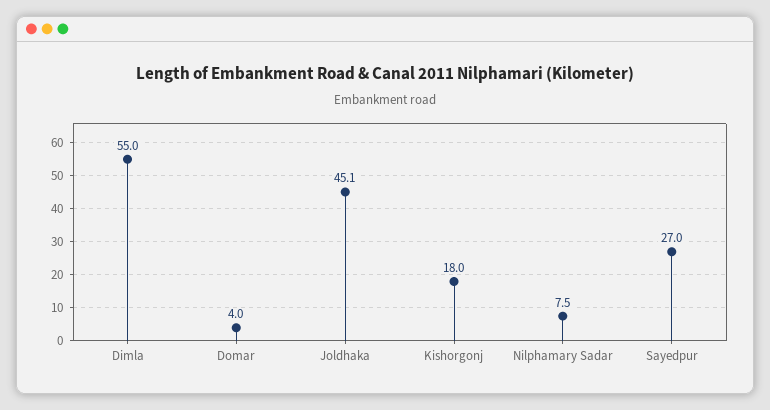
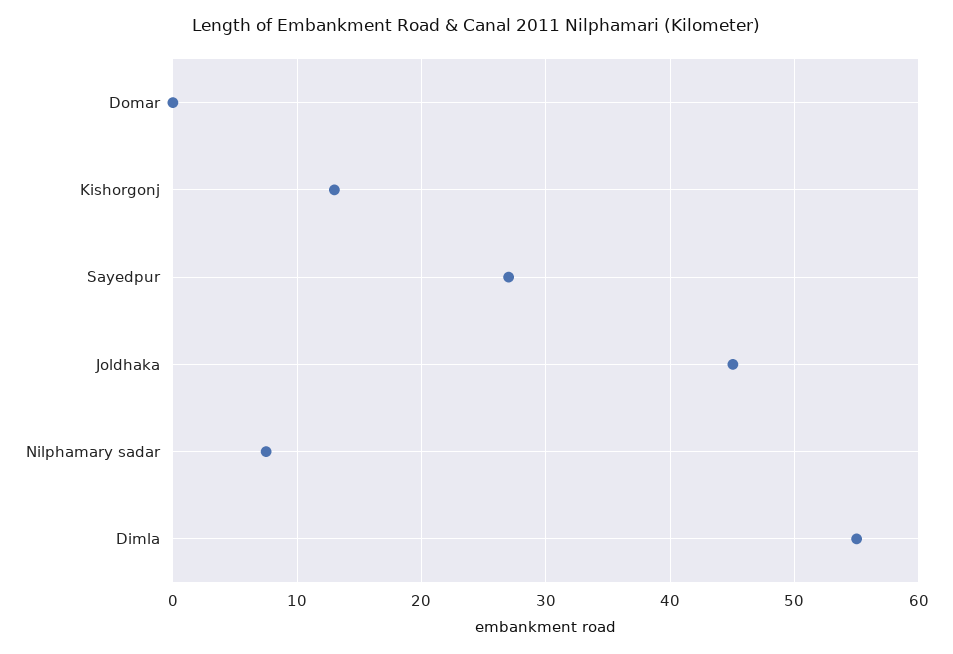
Domar: 4 -> 0
Kishorgonj: 18 -> 13

